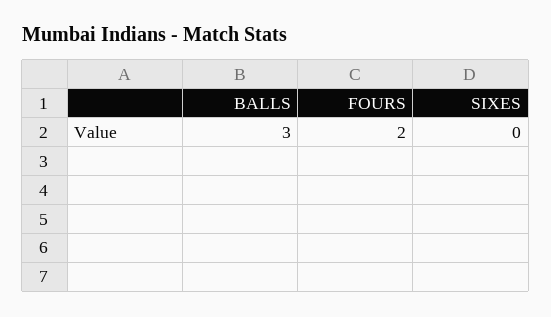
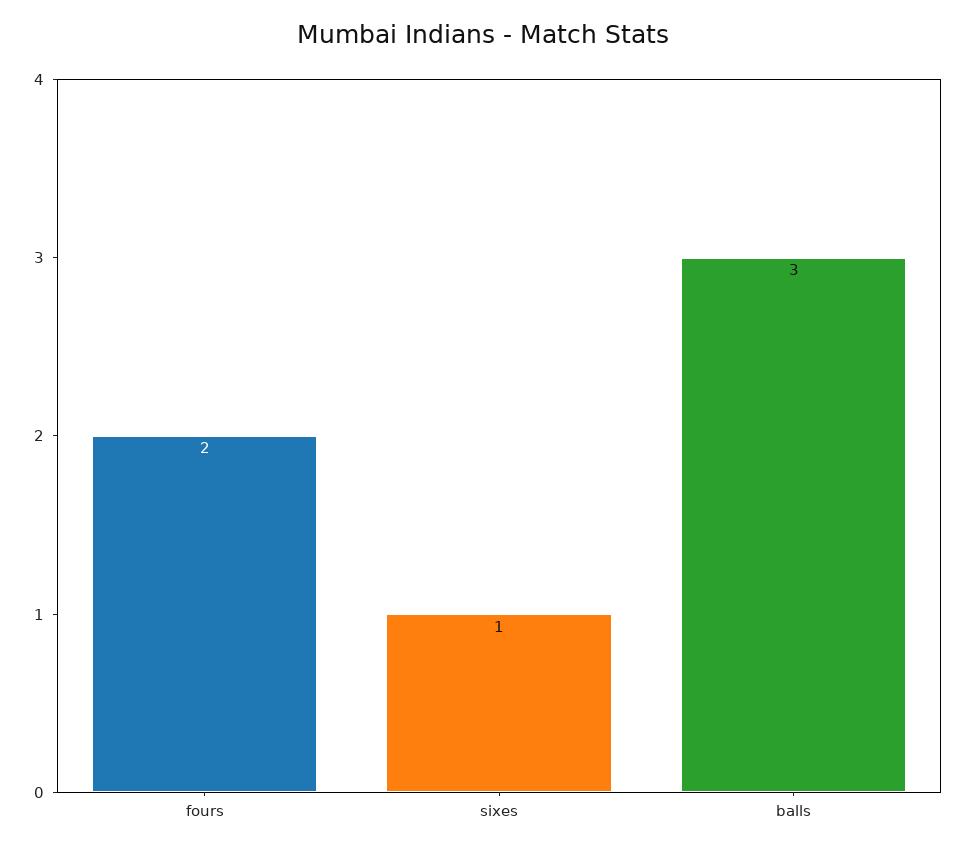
SIXES: 0 -> 1

